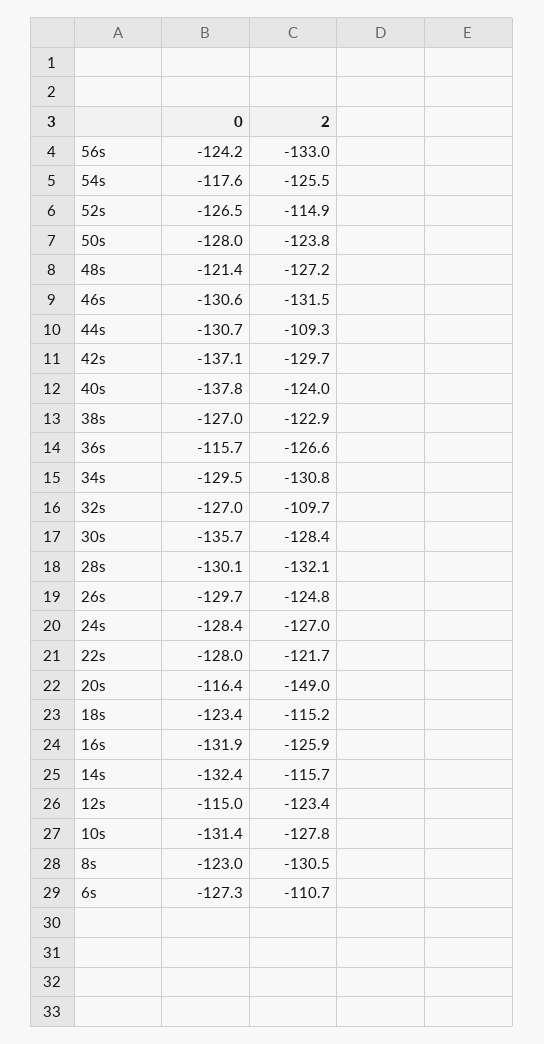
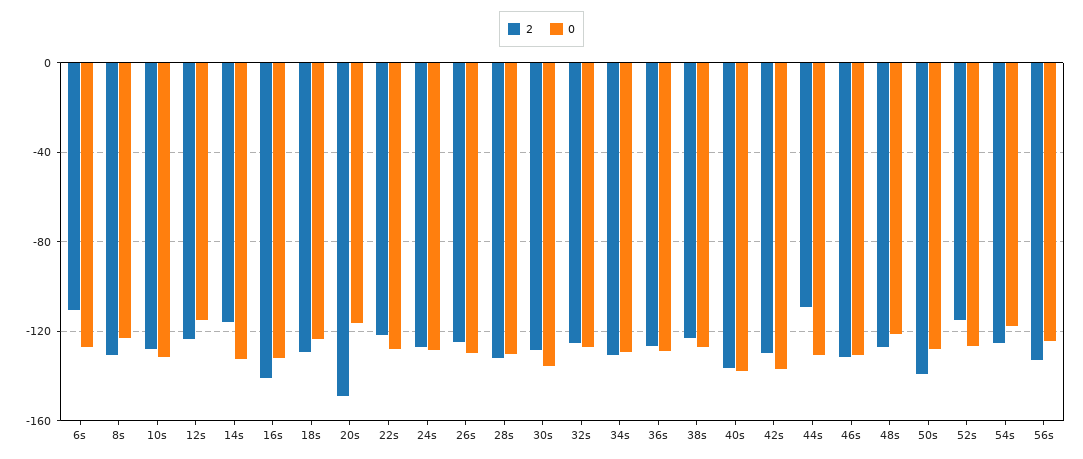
2, 50s: -123.8 -> -140
2, 40s: -124 -> -135
0, 36s: -115.7 -> -130
2, 32s: -109.7 -> -125
2, 18s: -115.2 -> -130
2, 16s: -125.9 -> -140

